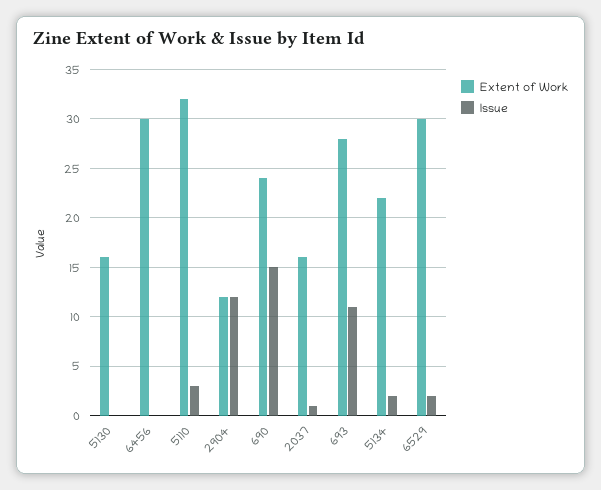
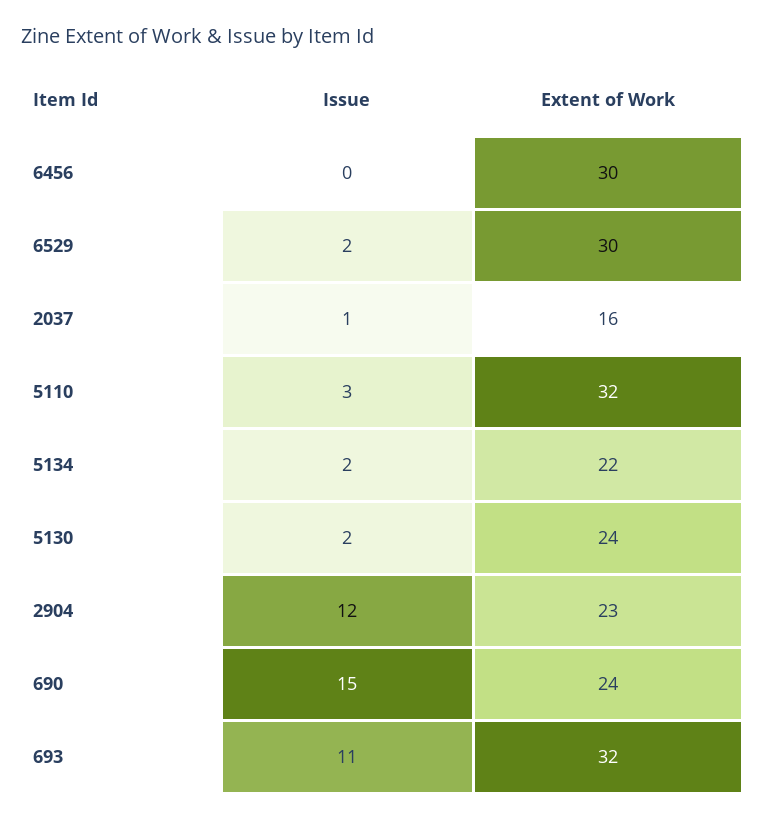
Extent of Work, 5130: 16 -> 24
Issue, 5130: 0 -> 2
Extent of Work, 2904: 12 -> 23
Extent of Work, 693: 28 -> 32

